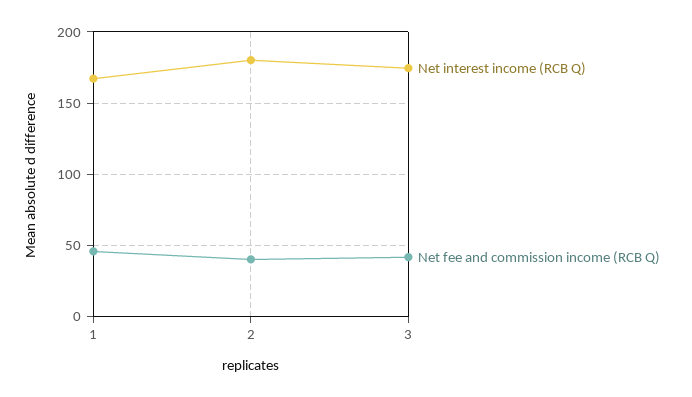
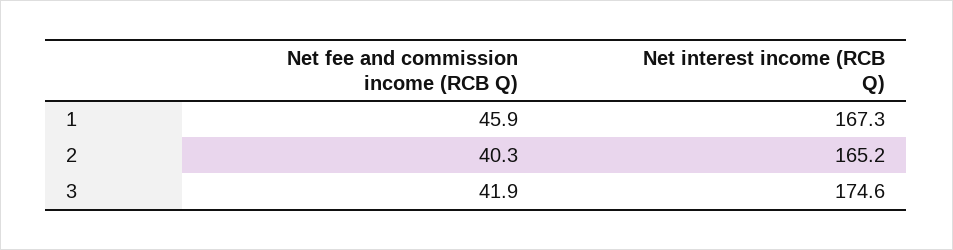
Net interest income (RCB Q), 2: 180 -> 165.2

